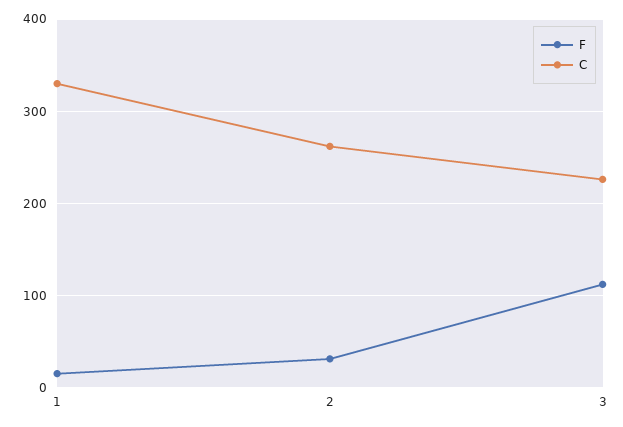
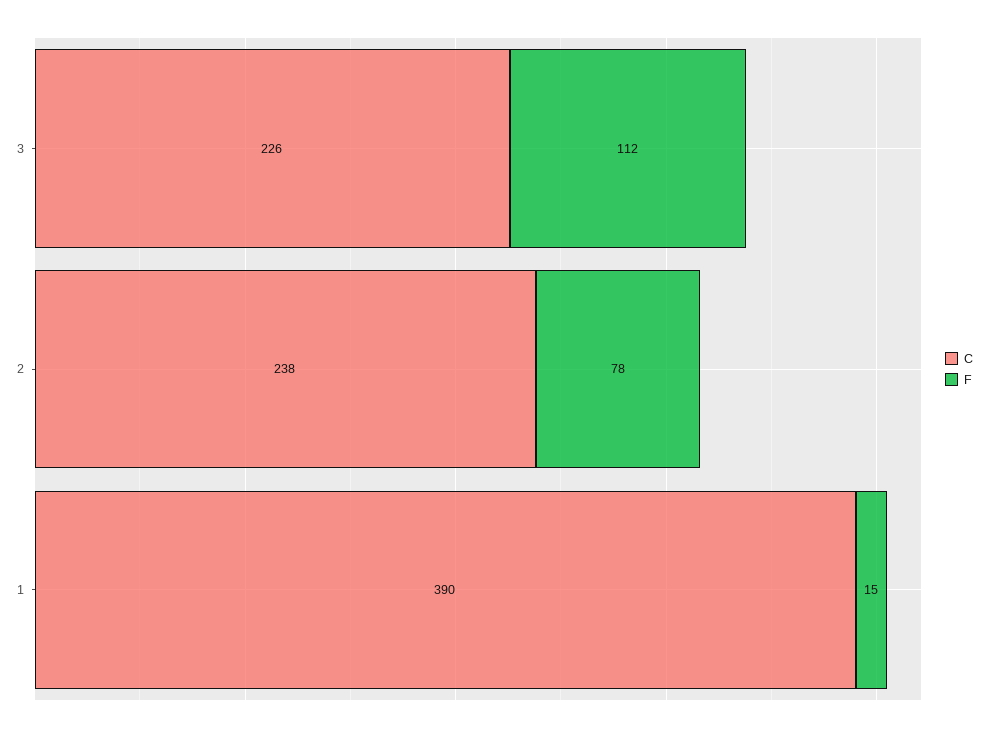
C, 1: 330 -> 390
F, 2: 30 -> 78
C, 2: 260 -> 238

